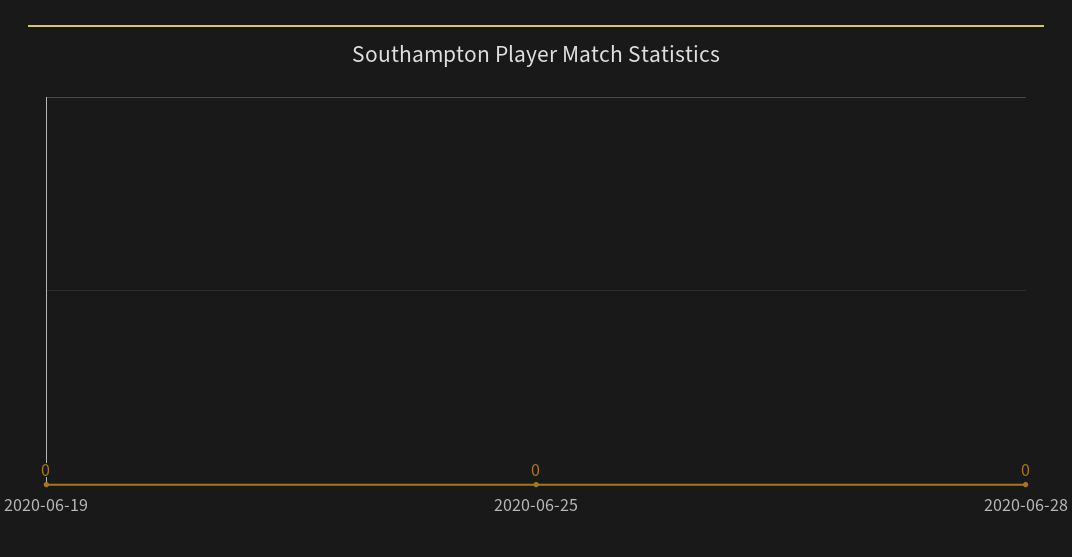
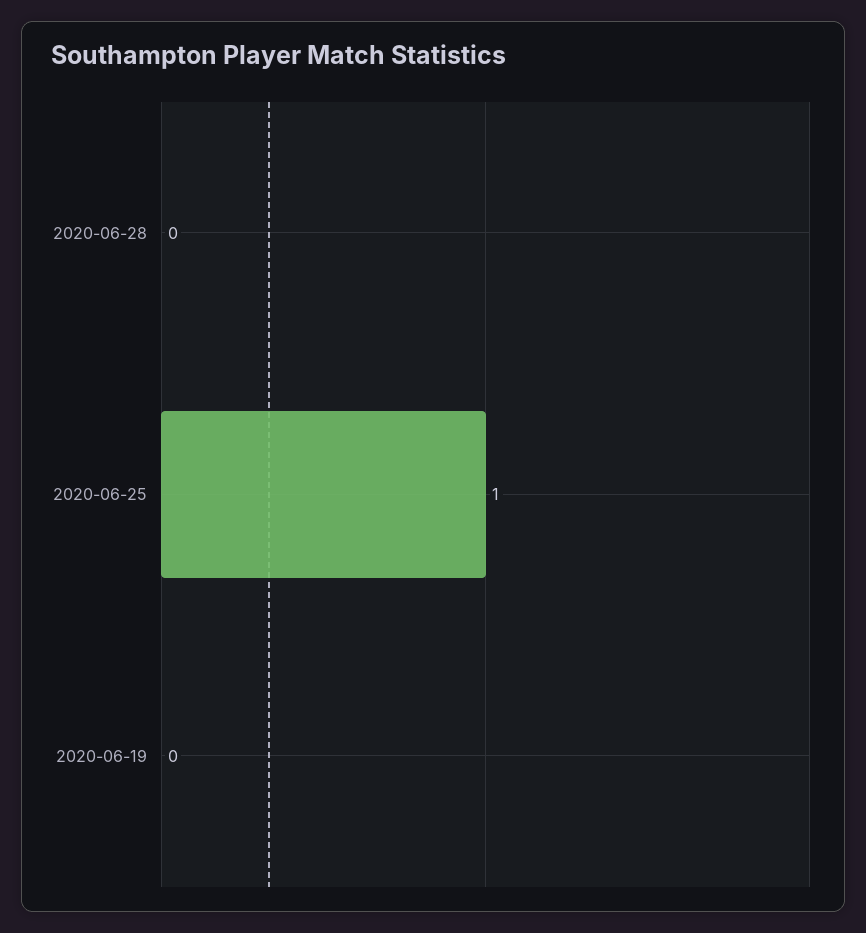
2020-06-25: 0 -> 1

